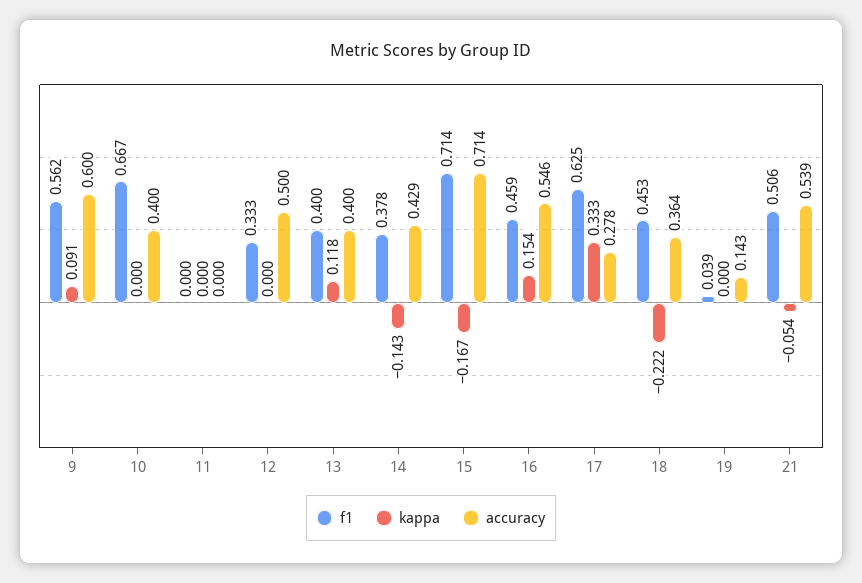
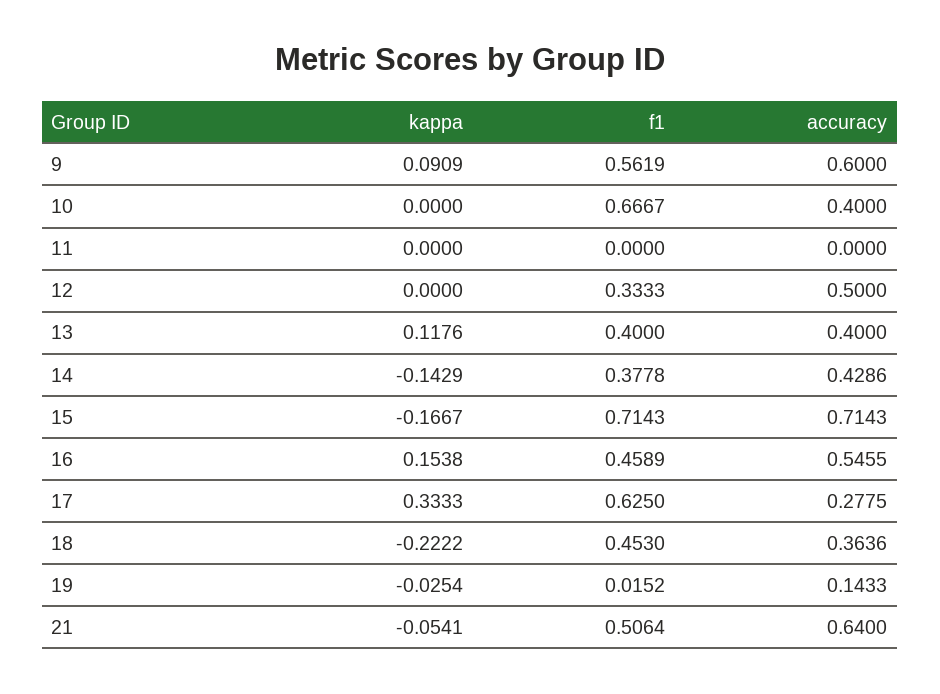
f1, 19: 0.039 -> 0.0152
kappa, 19: 0 -> -0.0254
accuracy, 21: 0.539 -> 0.64

